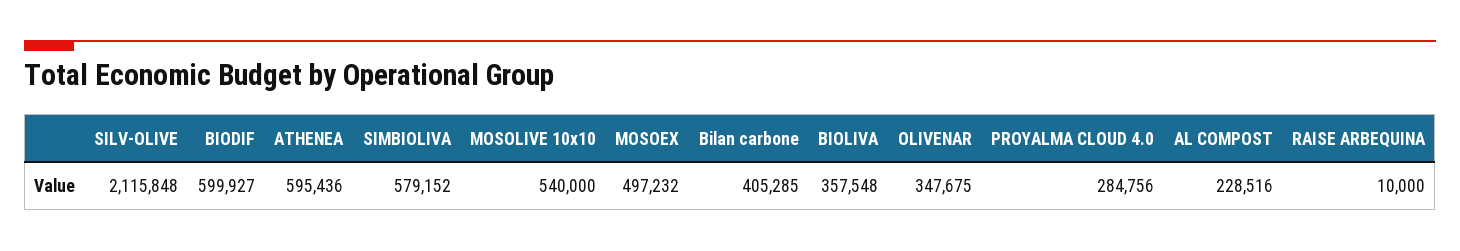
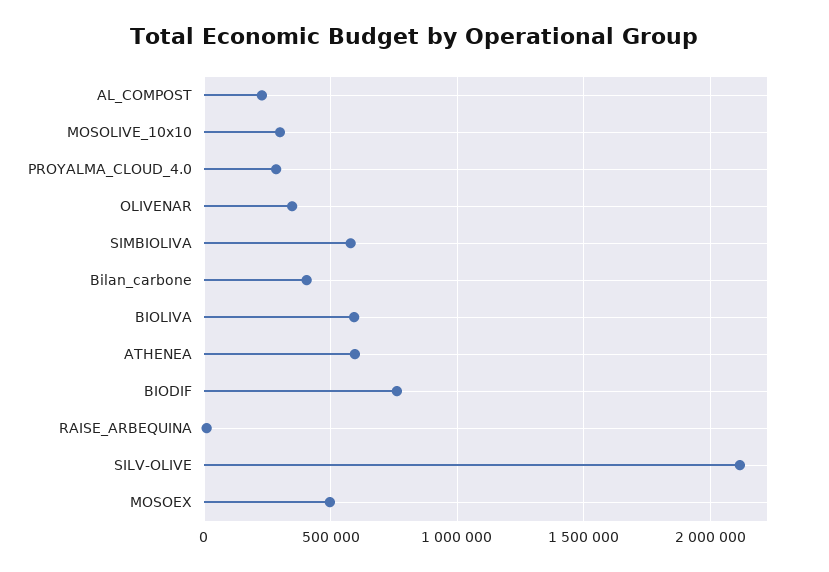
BIODIF: 599927 -> 750000
MOSOLIVE 10x10: 540000 -> 300000
BIOLIVA: 357548 -> 600000

